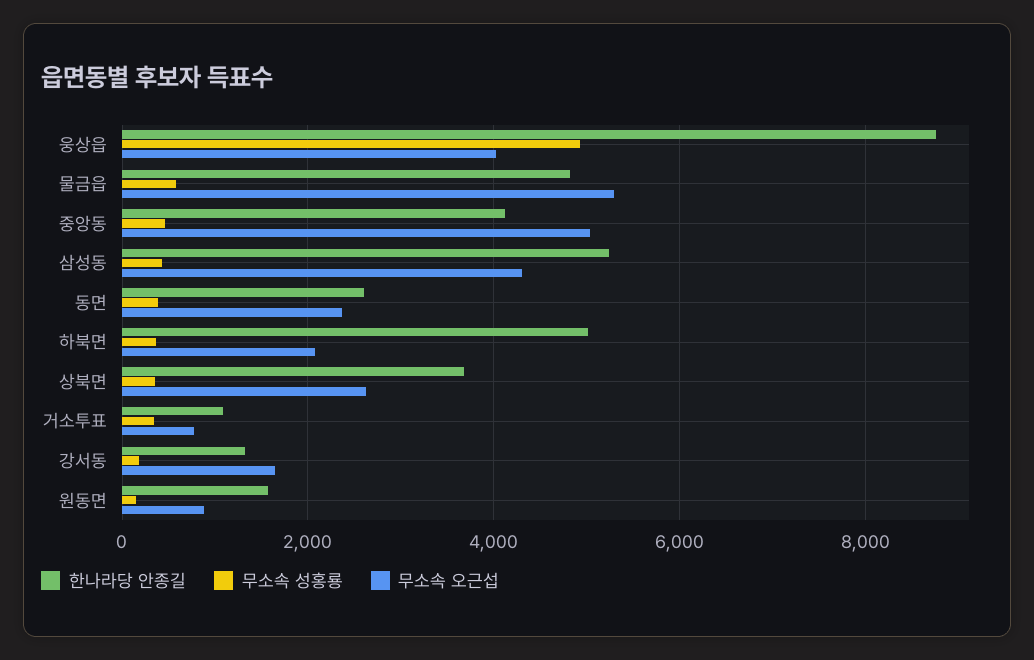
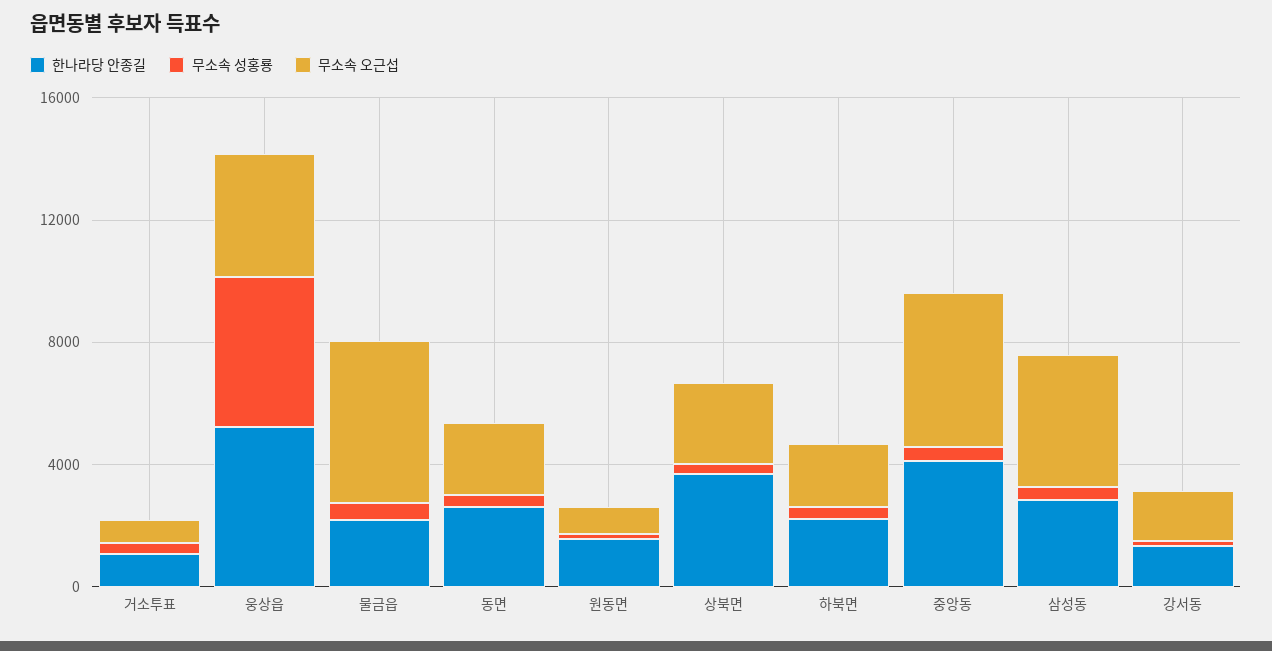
한나라당 안종길, 웅상읍: 8800 -> 5000
한나라당 안종길, 물금읍: 4800 -> 2000
한나라당 안종길, 삼성동: 5200 -> 3000
한나라당 안종길, 하북면: 5000 -> 2000

